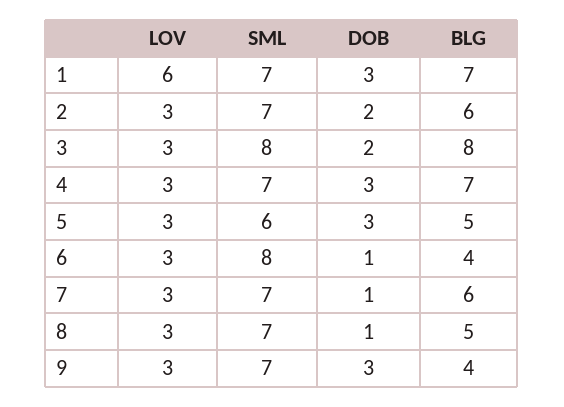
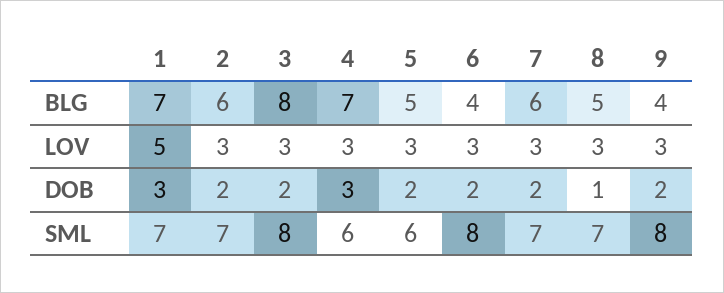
LOV, 1: 6 -> 5
SML, 4: 7 -> 6
DOB, 5: 3 -> 2
DOB, 6: 1 -> 2
DOB, 7: 1 -> 2
SML, 9: 7 -> 8
DOB, 9: 3 -> 2

